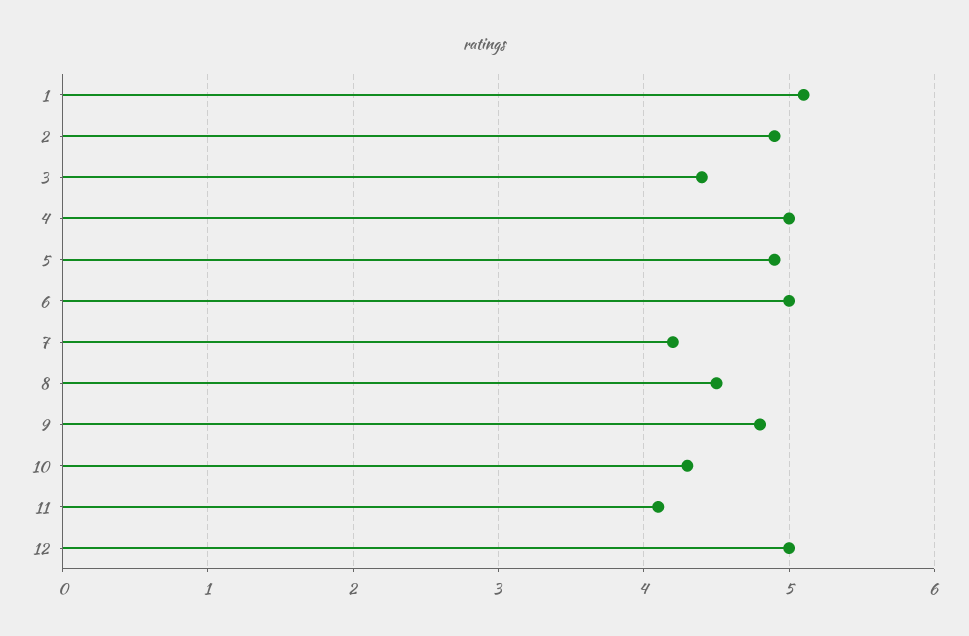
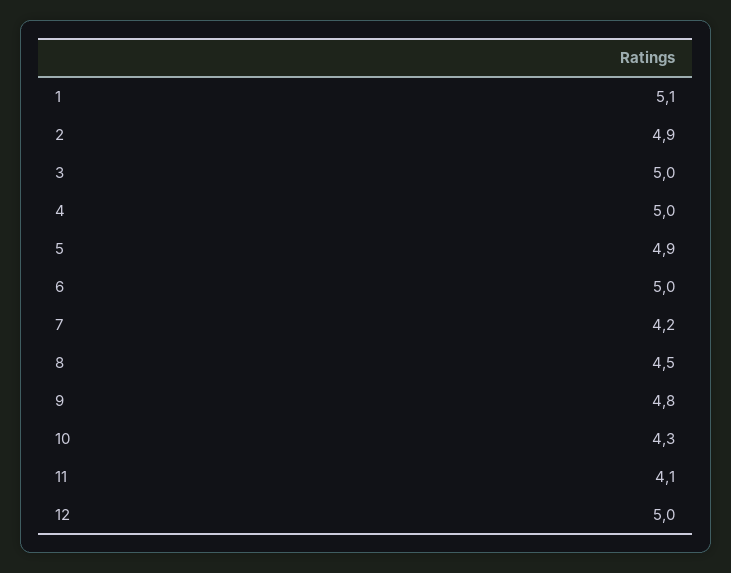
3: 4.4 -> 5

